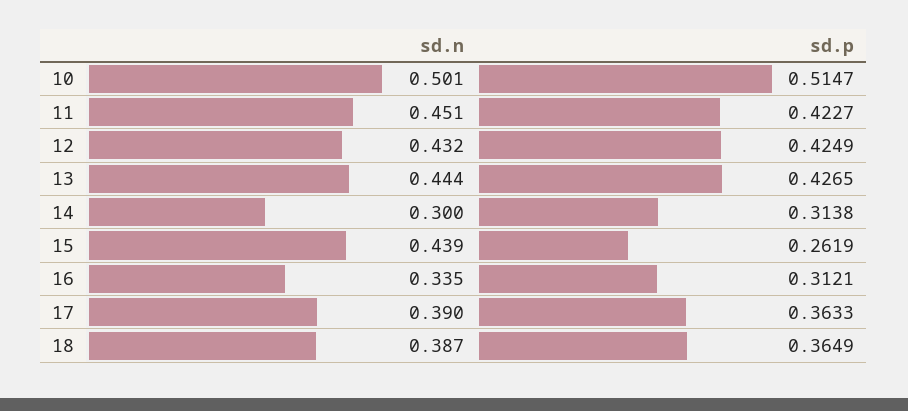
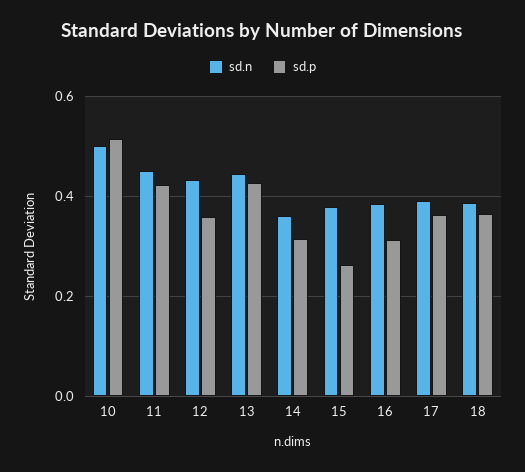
sd.p, 12: 0.4249 -> 0.36
sd.n, 14: 0.3 -> 0.36
sd.n, 15: 0.439 -> 0.38
sd.n, 16: 0.335 -> 0.38

